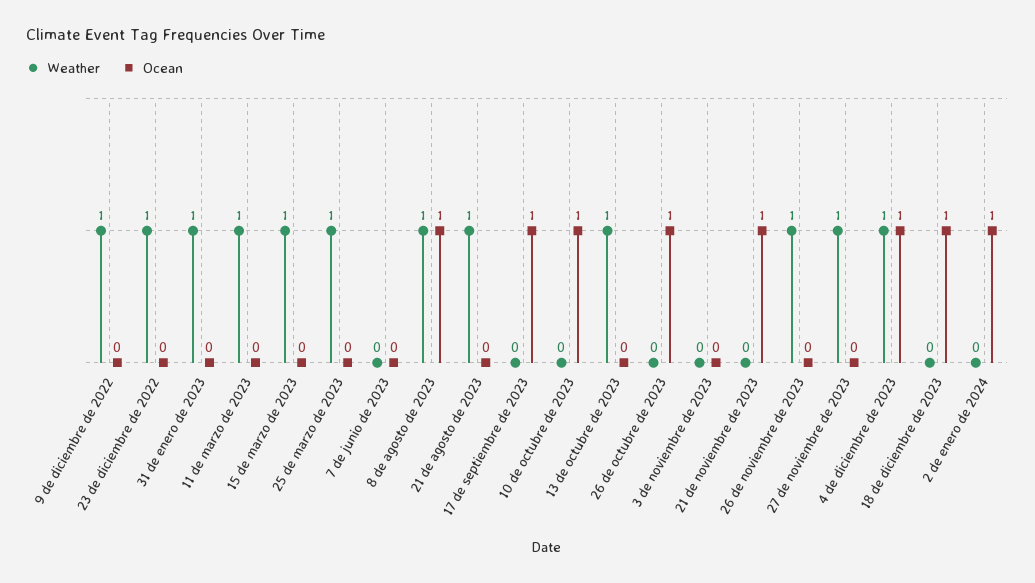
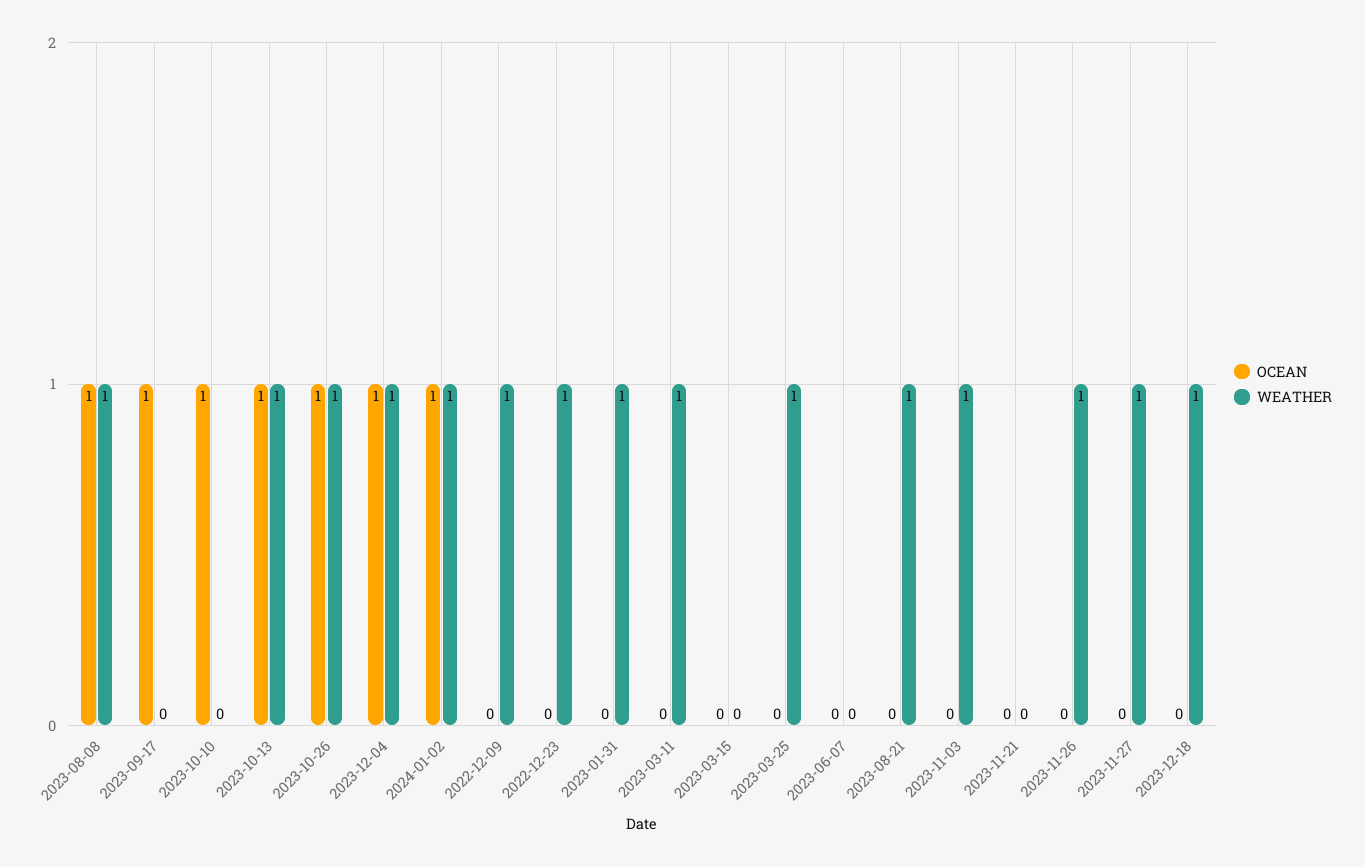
Weather, 15 de marzo de 2023: 1 -> 0
Ocean, 13 de octubre de 2023: 0 -> 1
Weather, 26 de octubre de 2023: 0 -> 1
Weather, 3 de noviembre de 2023: 0 -> 1
Ocean, 21 de noviembre de 2023: 1 -> 0
Weather, 18 de diciembre de 2023: 0 -> 1
Ocean, 18 de diciembre de 2023: 1 -> 0
Weather, 2 de enero de 2024: 0 -> 1

